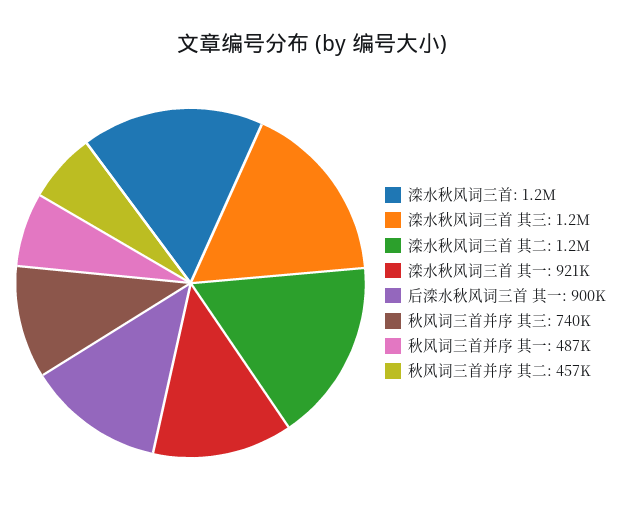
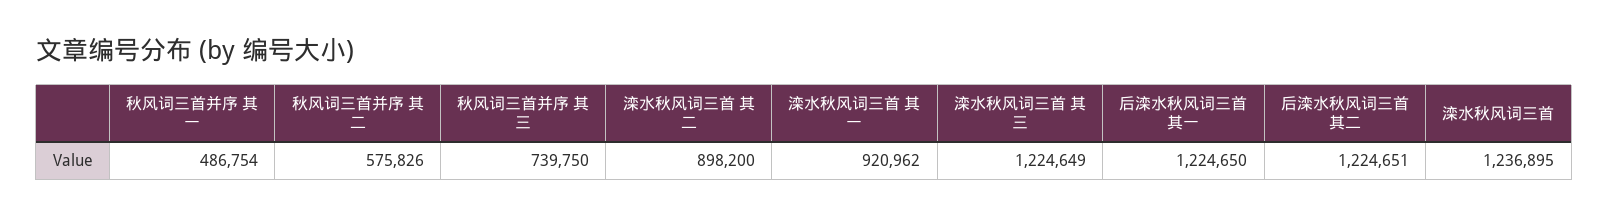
滦水秋风词三首 其二: 1200000 -> 898200
后滦水秋风词三首 其一: 900000 -> 1224650
秋风词三首并序 其二: 457000 -> 575826
后滦水秋风词三首 其二: none -> 1224651

